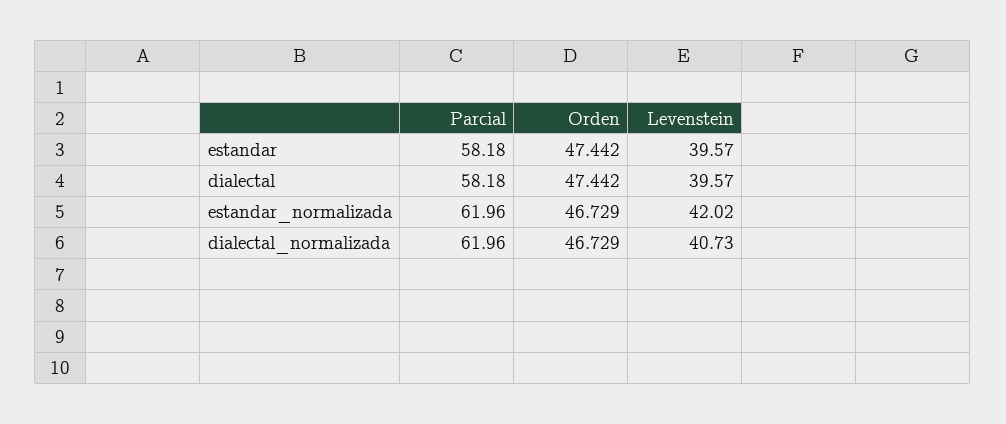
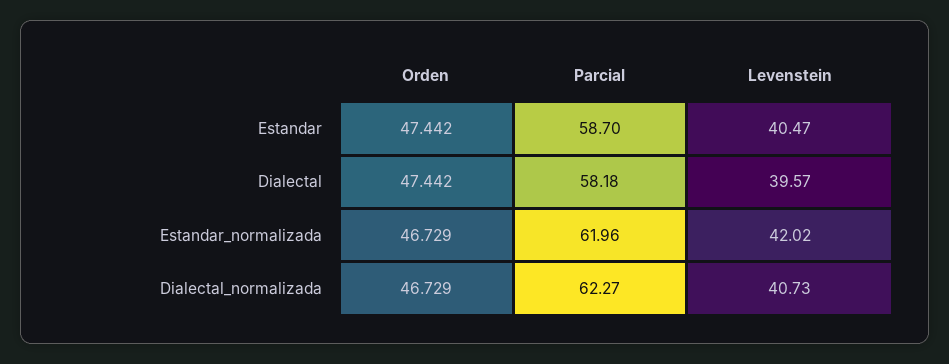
Parcial, estandar: 58.18 -> 58.7
Levenstein, estandar: 39.57 -> 40.47
Parcial, dialectal_normalizada: 61.96 -> 62.27

